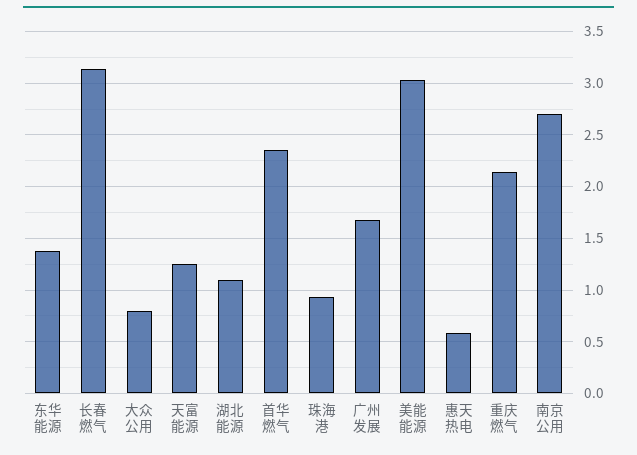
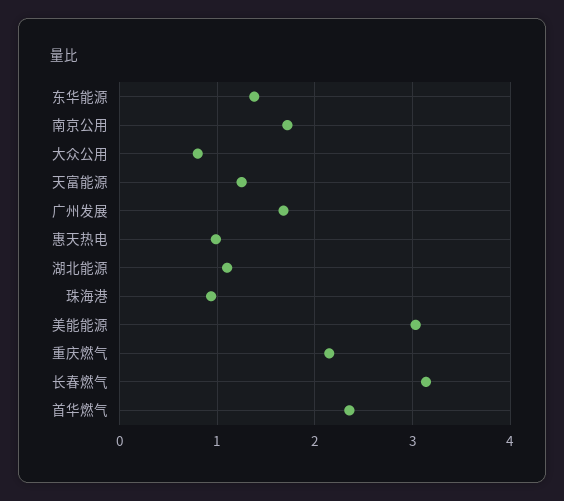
惠天热电: 0.6 -> 1
南京公用: 2.7 -> 1.7

